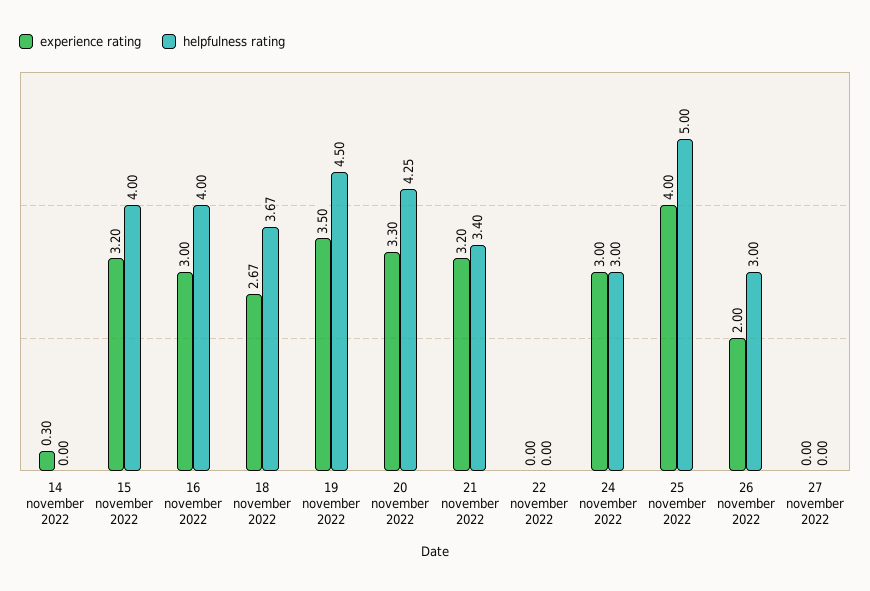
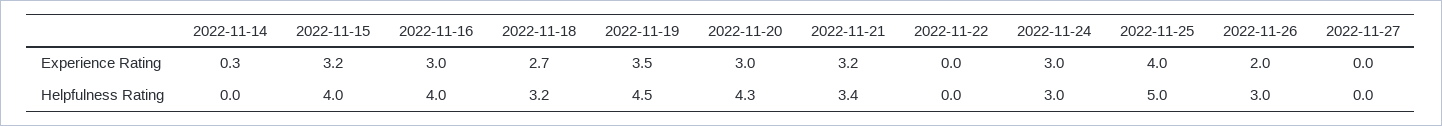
helpfulness rating, 18 november 2022: 3.67 -> 3.2
experience rating, 20 november 2022: 3.3 -> 3

